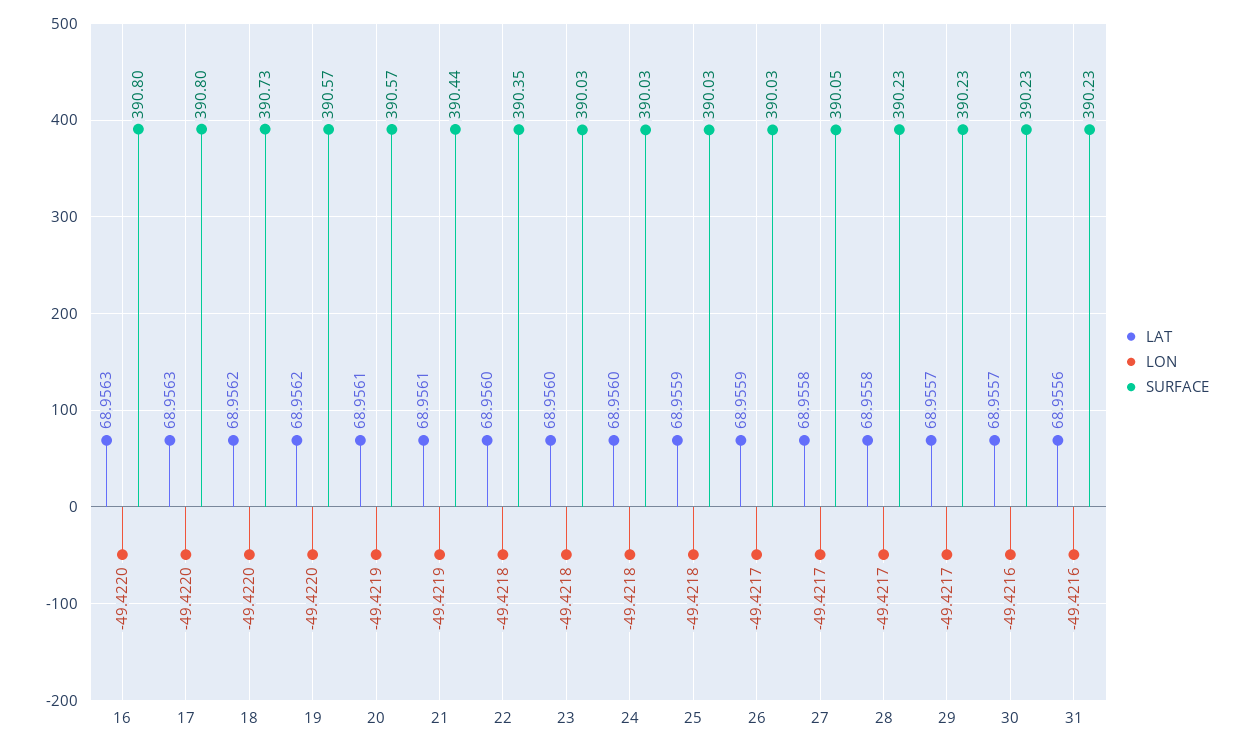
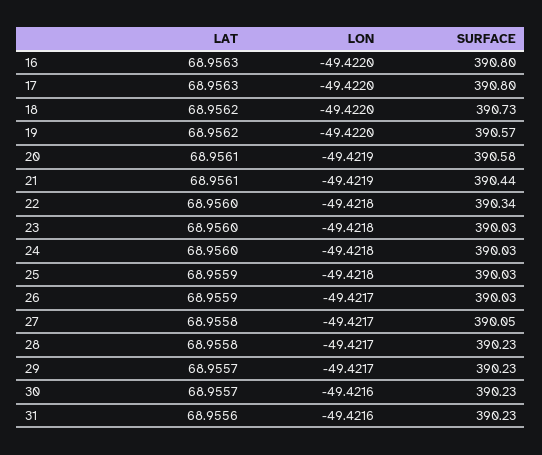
SURFACE, 20: 390.57 -> 390.58
SURFACE, 22: 390.35 -> 390.34

